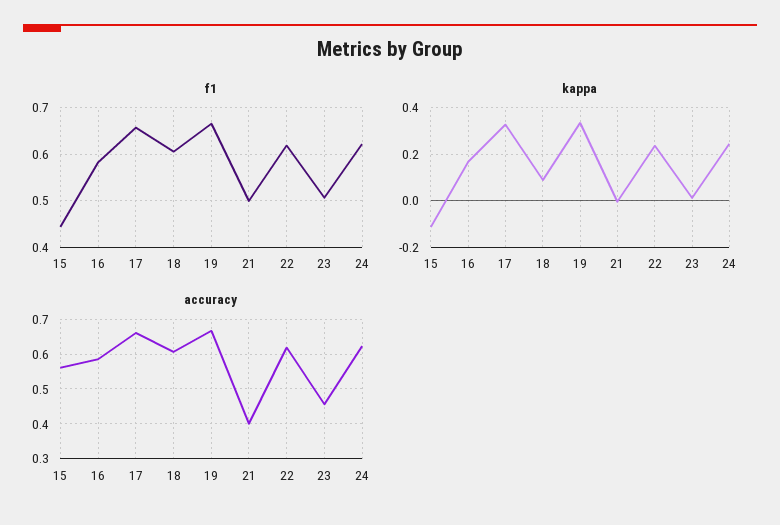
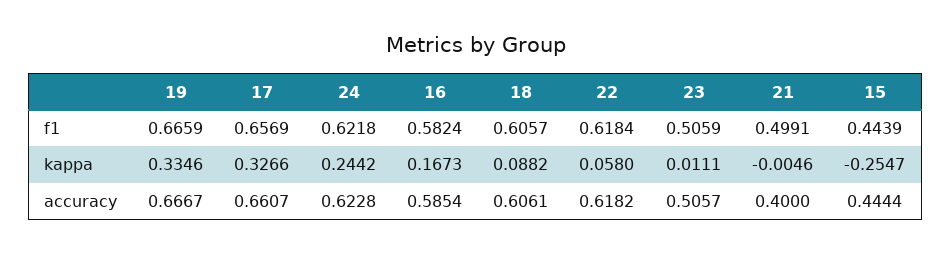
kappa, 15: -0.1 -> -0.2547
kappa, 22: 0.25 -> 0.058
accuracy, 15: 0.56 -> 0.4444
accuracy, 23: 0.46 -> 0.5057

